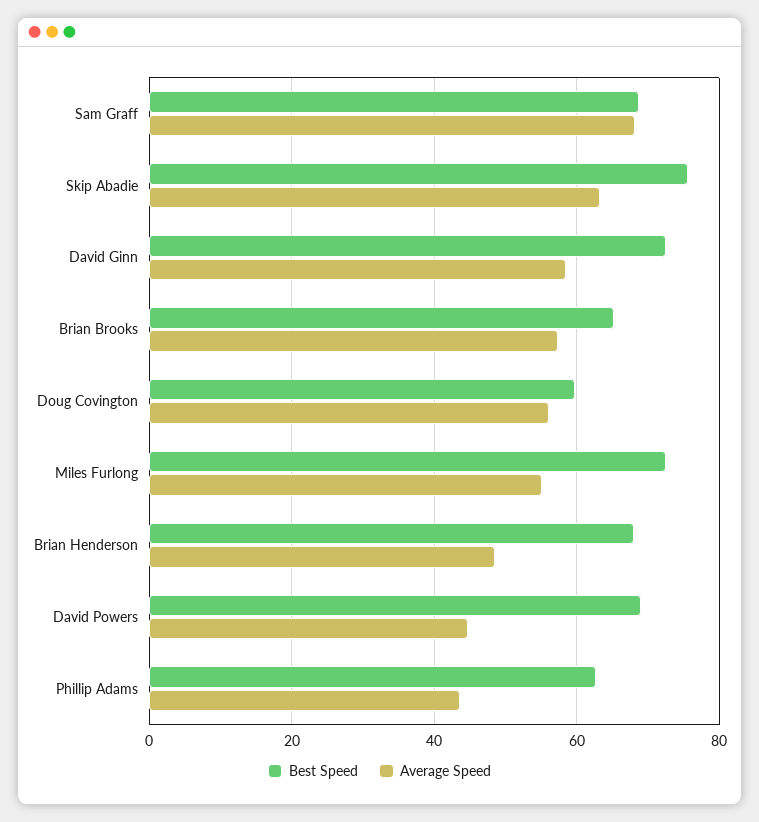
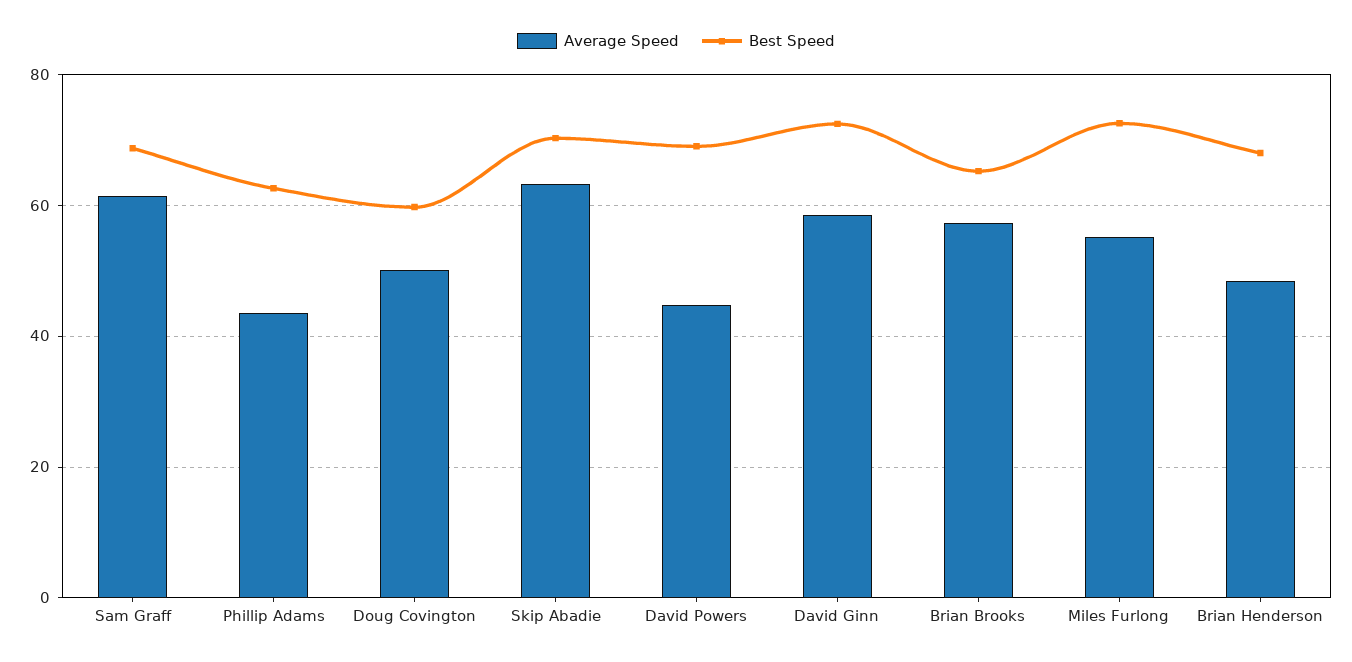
Average Speed, Sam Graff: 68 -> 62
Best Speed, Skip Abadie: 76 -> 70
Average Speed, Doug Covington: 56 -> 50

